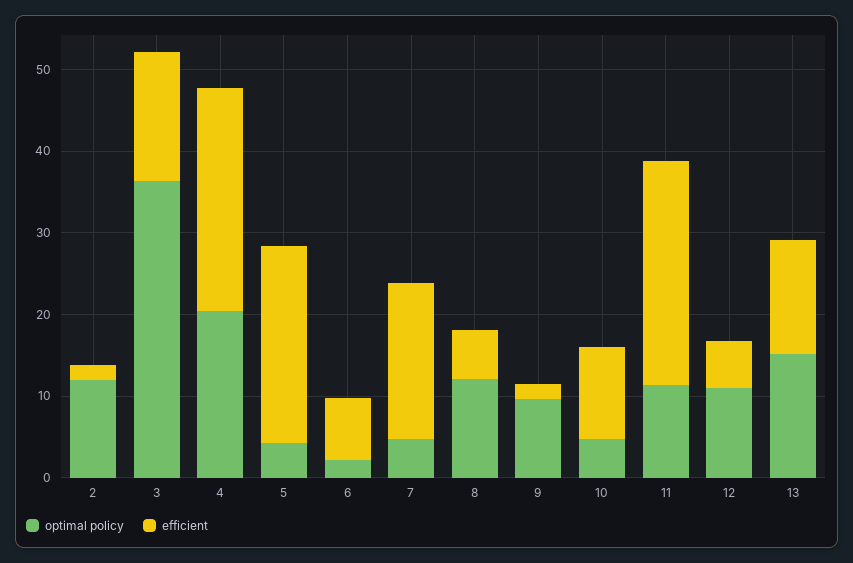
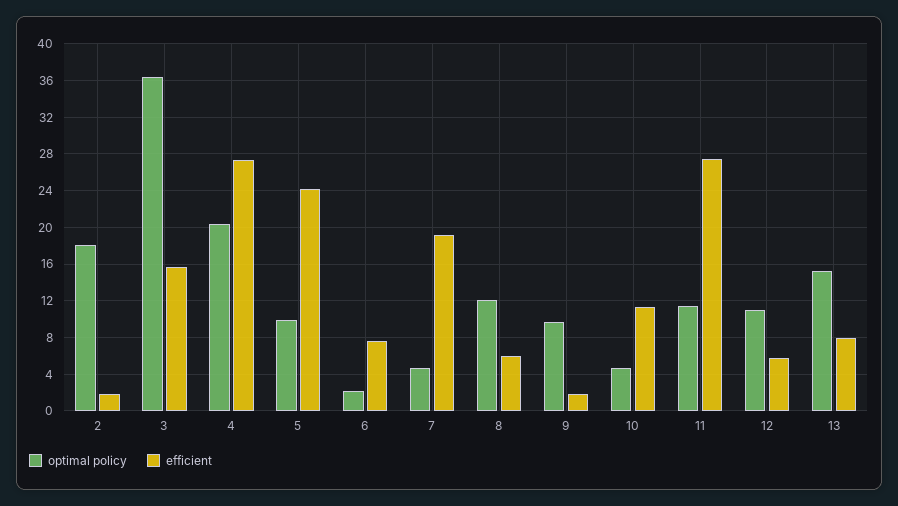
optimal policy, 2: 12 -> 18
optimal policy, 5: 4 -> 10
efficient, 13: 14 -> 8

